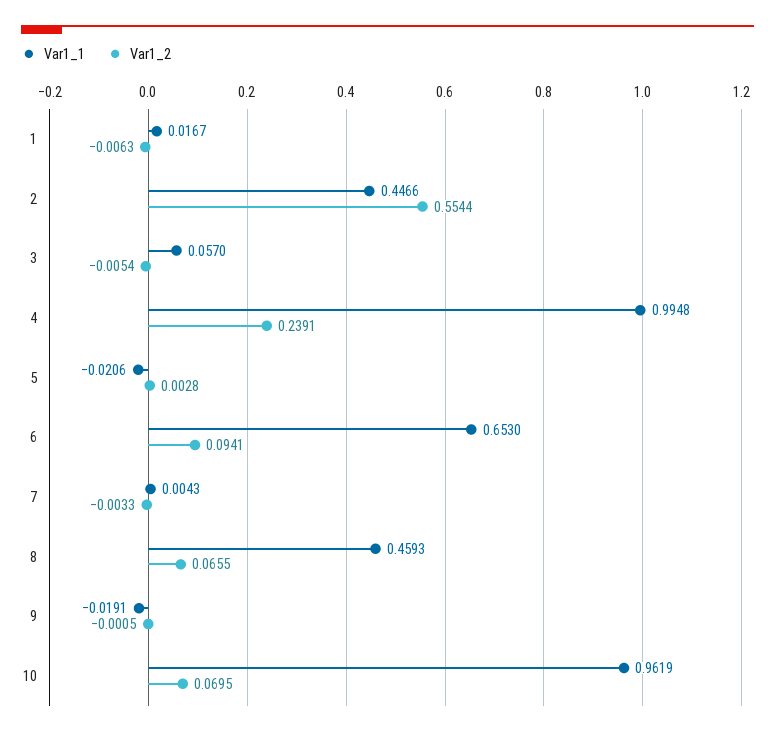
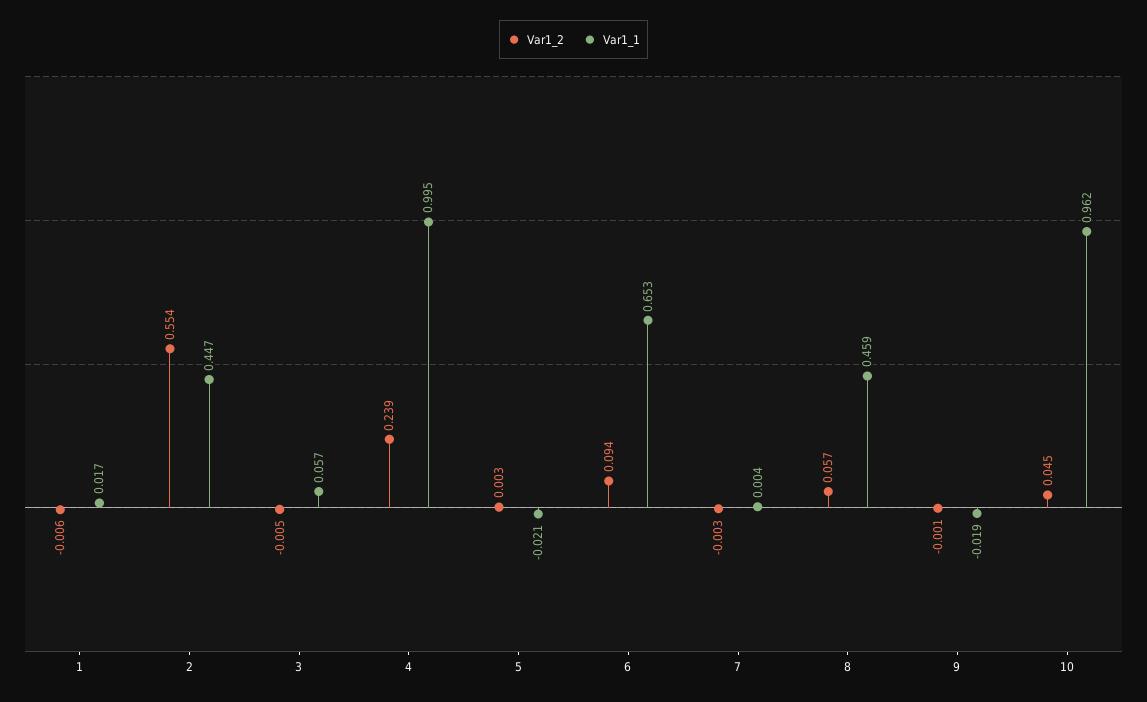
Var1_2, 8: 0.0655 -> 0.057
Var1_2, 10: 0.0695 -> 0.045

